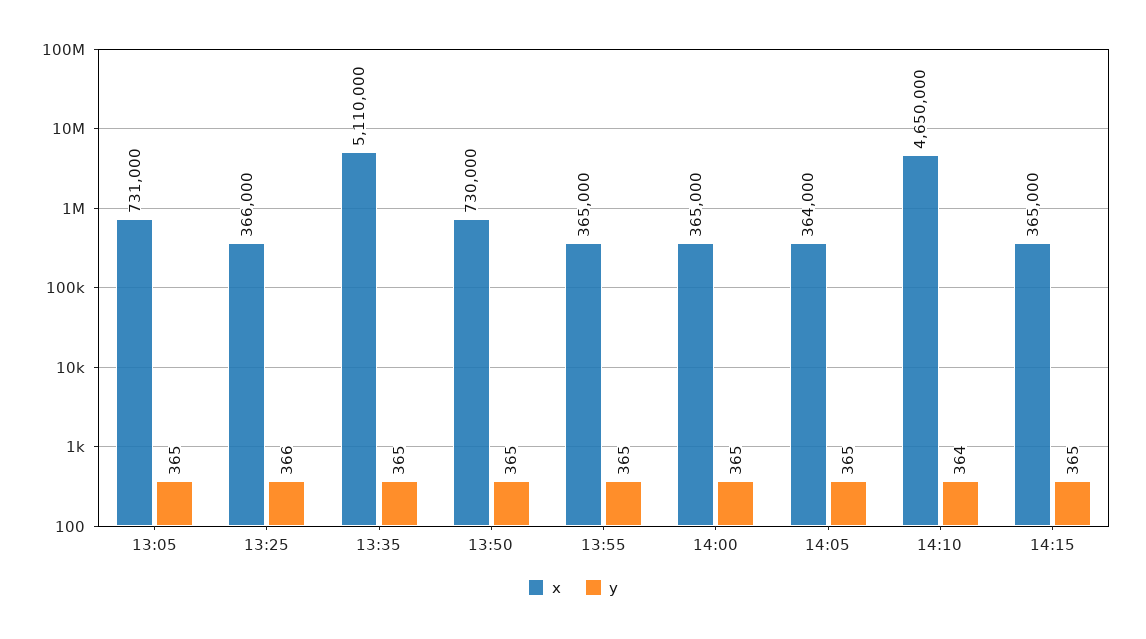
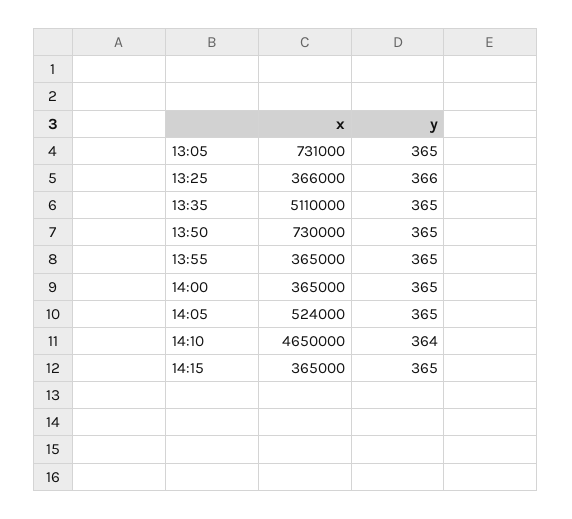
x, 14:05: 364000 -> 524000

